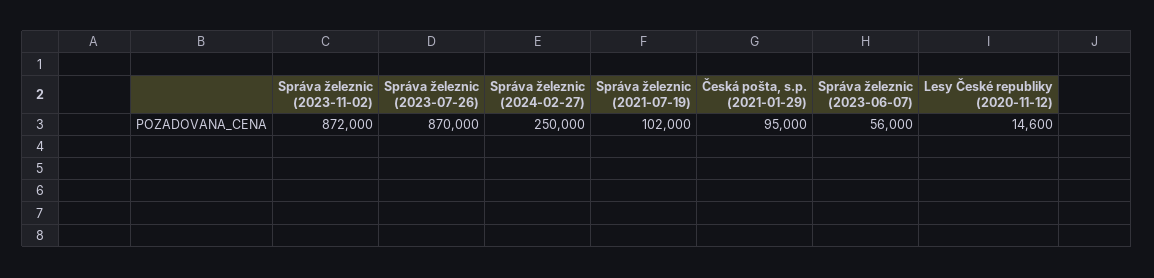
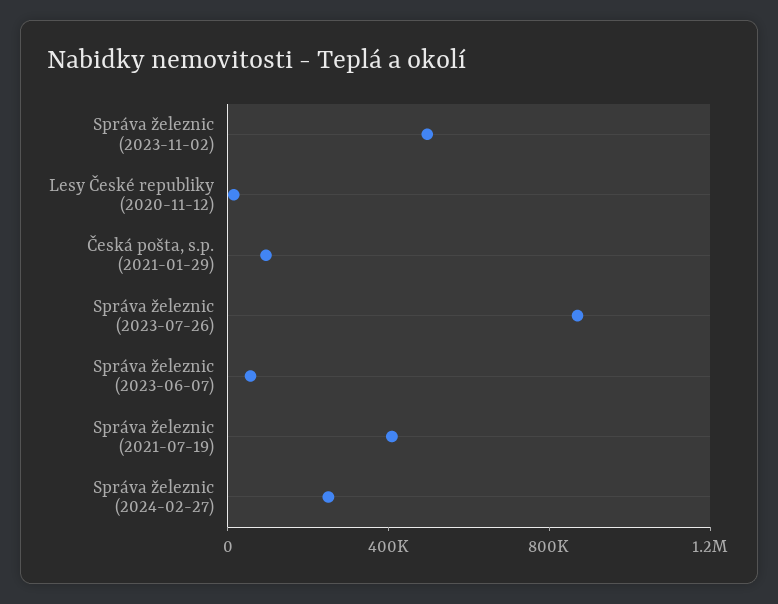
Správa železnic (2023-11-02): 872000 -> 500000
Správa železnic (2021-07-19): 102000 -> 400000

